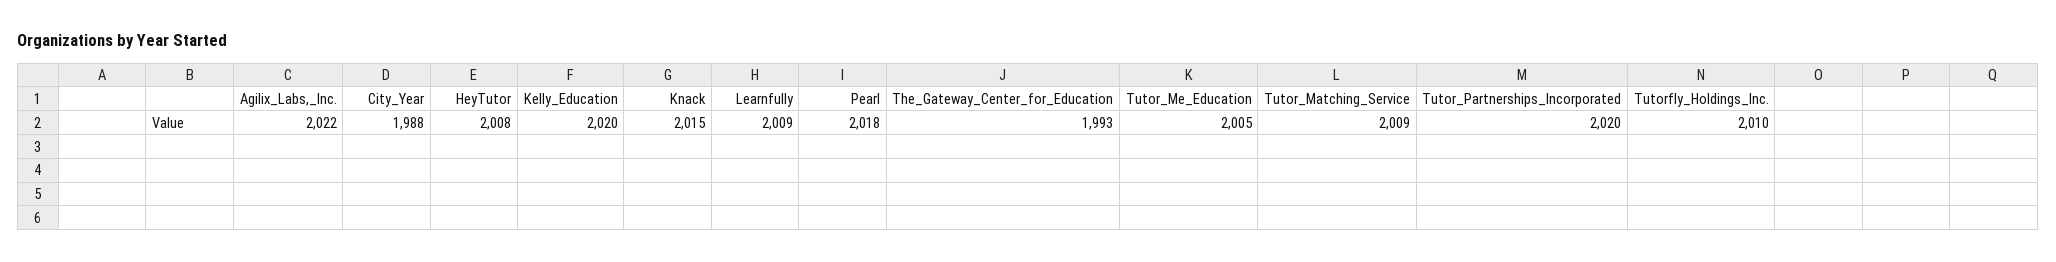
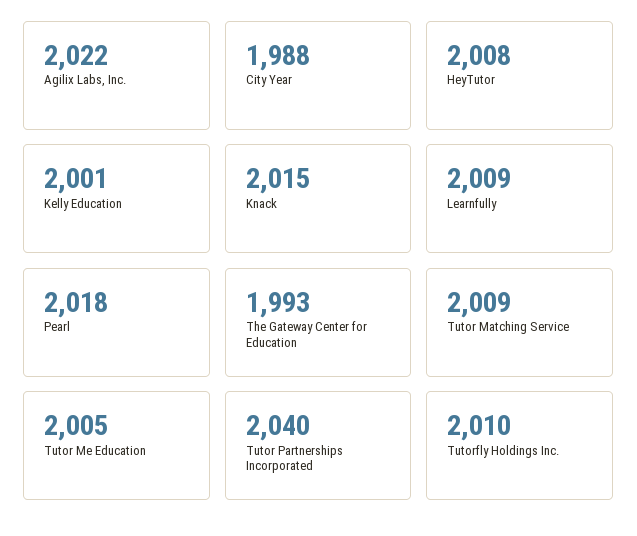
Kelly_Education: 2020 -> 2001
Tutor_Partnerships_Incorporated: 2020 -> 2040

